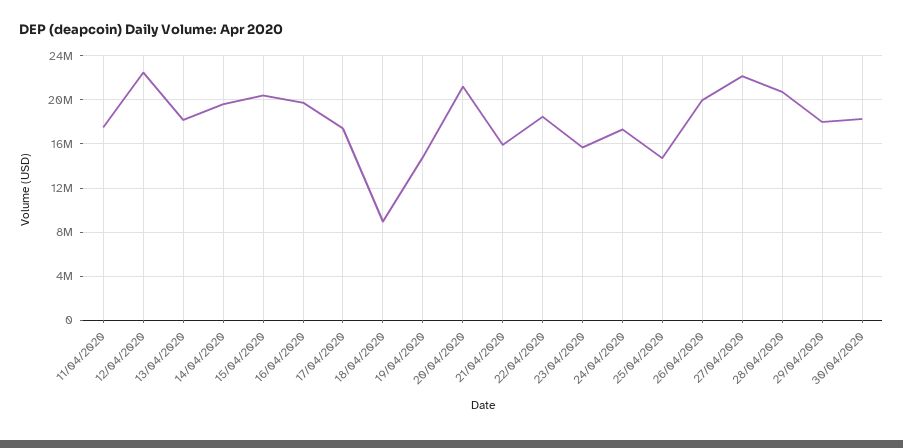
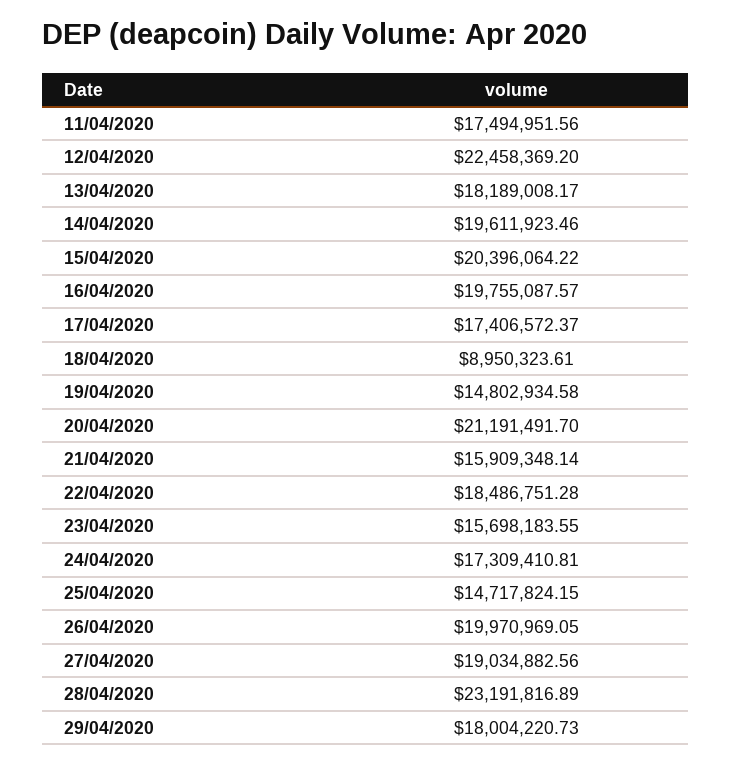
27/04/2020: 22000000 -> 19034882.56
28/04/2020: 21000000 -> 23191816.89
30/04/2020: 18000000 -> none

